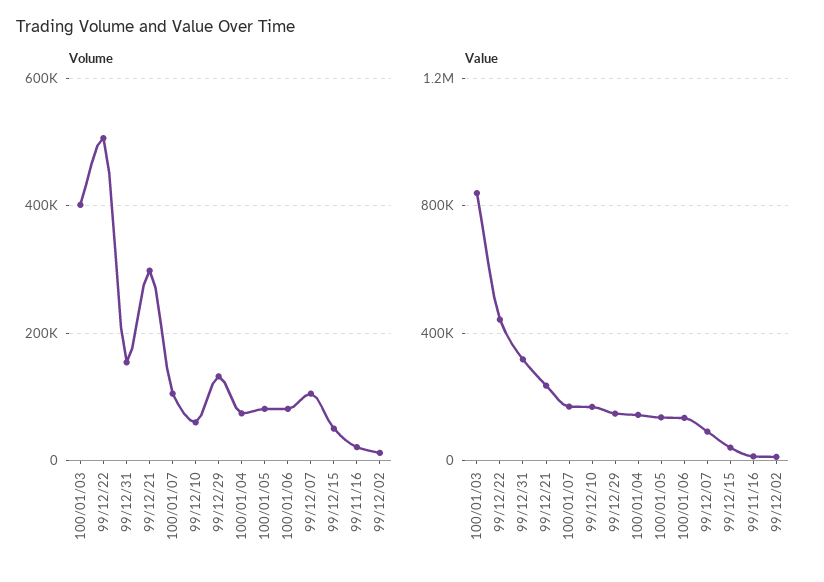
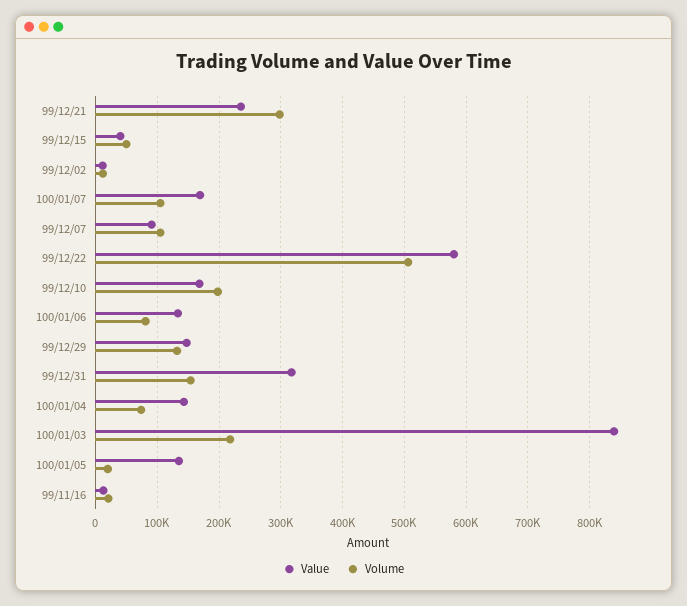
Volume, 100/01/03: 400000 -> 220000
Volume, 99/12/10: 60000 -> 200000
Volume, 100/01/05: 80000 -> 20000
Value, 99/12/22: 450000 -> 580000

